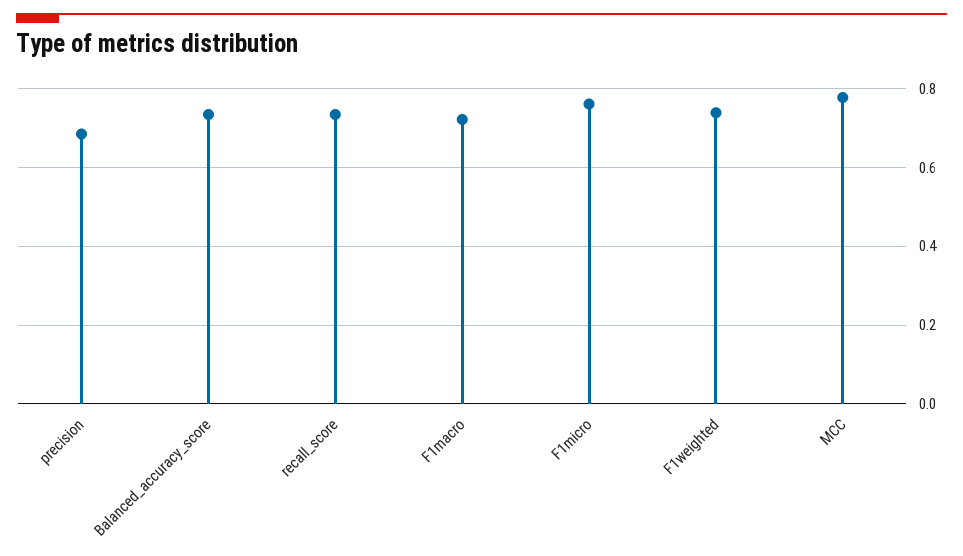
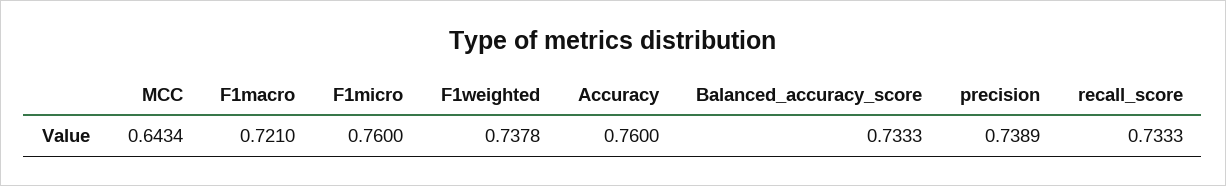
precision: 0.68 -> 0.7389
MCC: 0.78 -> 0.6434
Accuracy: none -> 0.76

